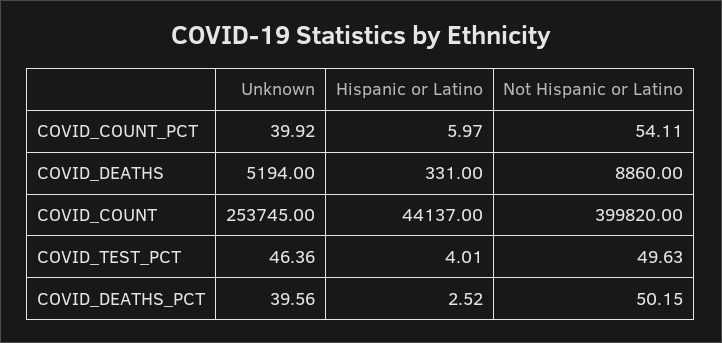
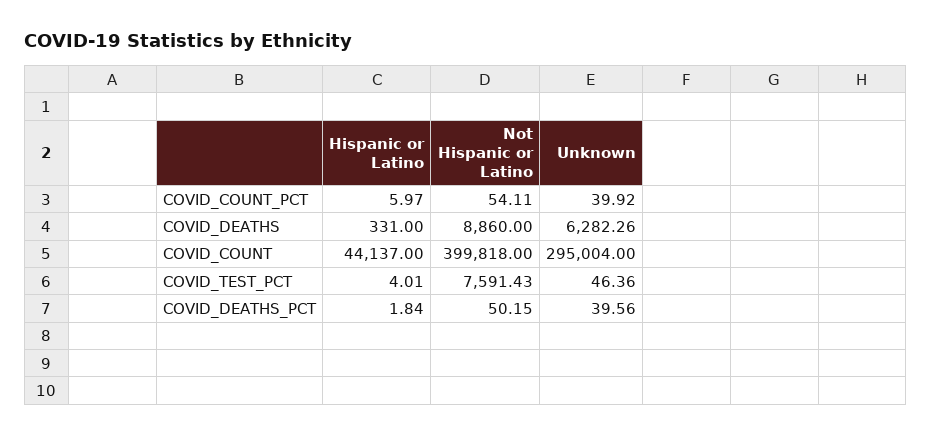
Unknown, COVID_DEATHS: 5194 -> 6282.26
Unknown, COVID_COUNT: 253745 -> 295004
Not Hispanic or Latino, COVID_COUNT: 399820 -> 399818
Not Hispanic or Latino, COVID_TEST_PCT: 49.63 -> 7591.43
Hispanic or Latino, COVID_DEATHS_PCT: 2.52 -> 1.84

